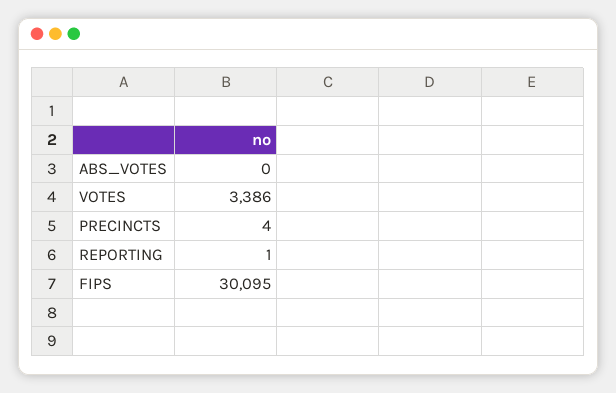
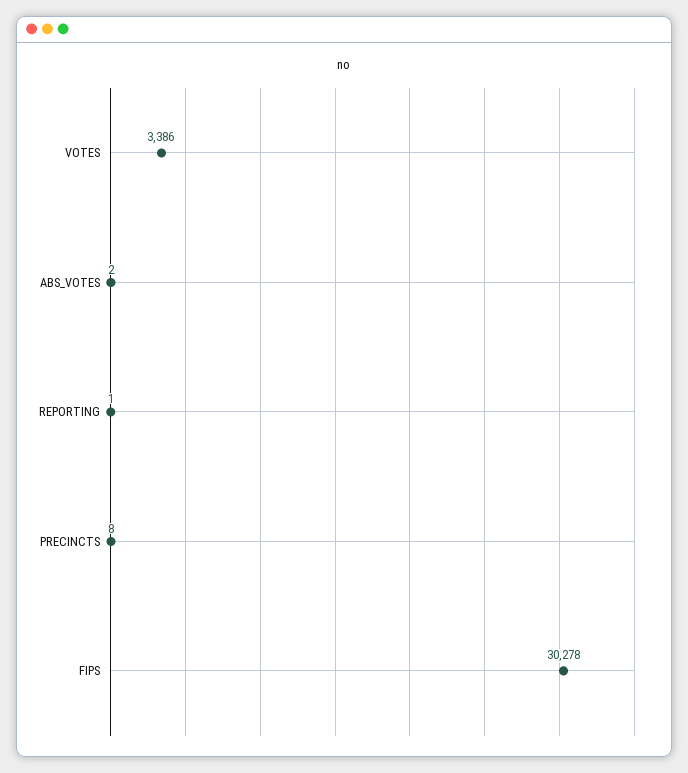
ABS_VOTES: 0 -> 2
PRECINCTS: 4 -> 8
FIPS: 30095 -> 30278

